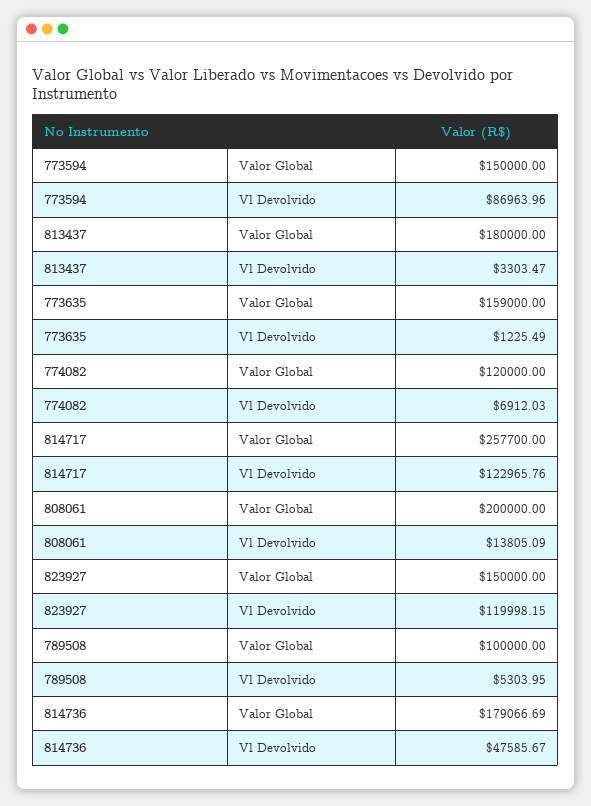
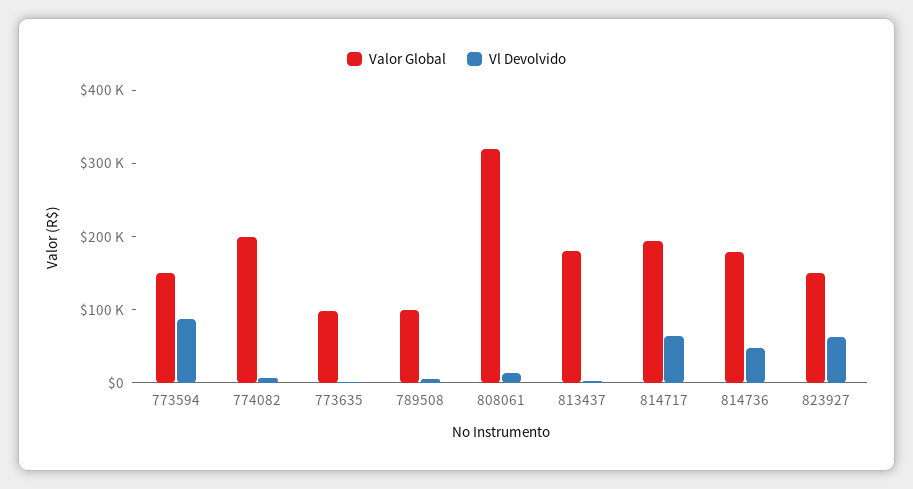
Valor Global, 773635: 159000 -> 100000
Valor Global, 774082: 120000 -> 200000
Valor Global, 814717: 257700 -> 200000
Vl Devolvido, 814717: 122965.76 -> 60000
Valor Global, 808061: 200000 -> 320000
Vl Devolvido, 823927: 119998.15 -> 60000

